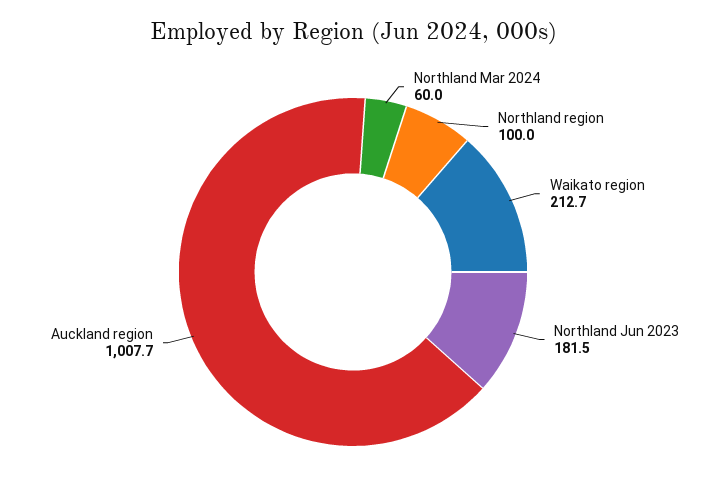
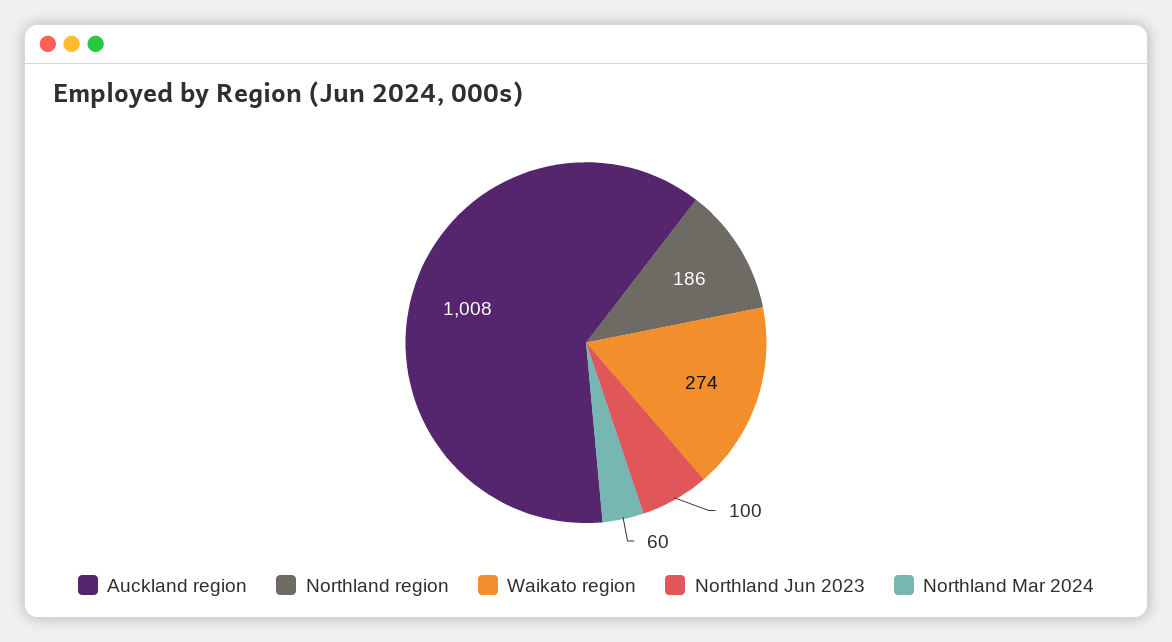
Northland region: 100 -> 186
Waikato region: 212.7 -> 274
Northland Jun 2023: 181.5 -> 100

